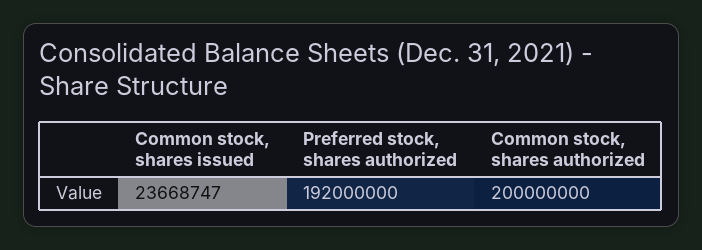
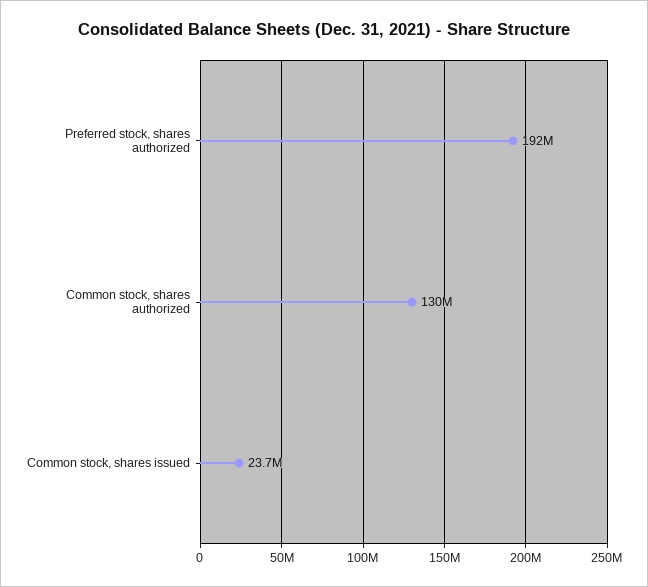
Common stock, shares authorized: 200000000 -> 130000000

